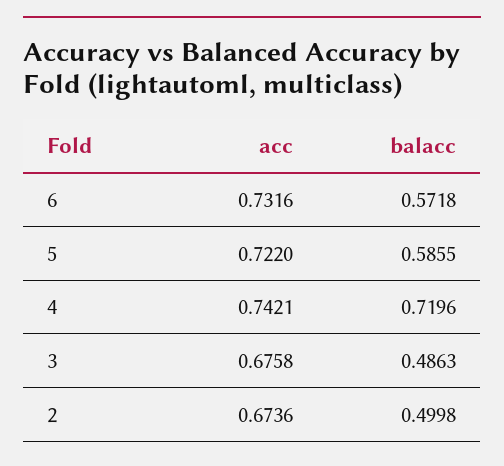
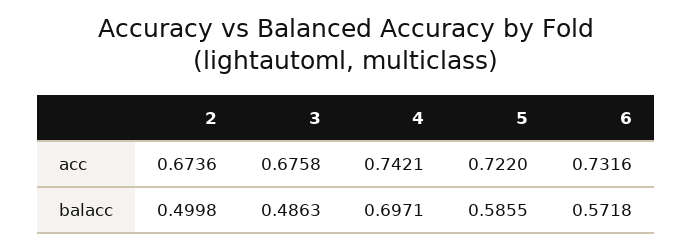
balacc, 4: 0.7196 -> 0.6971

